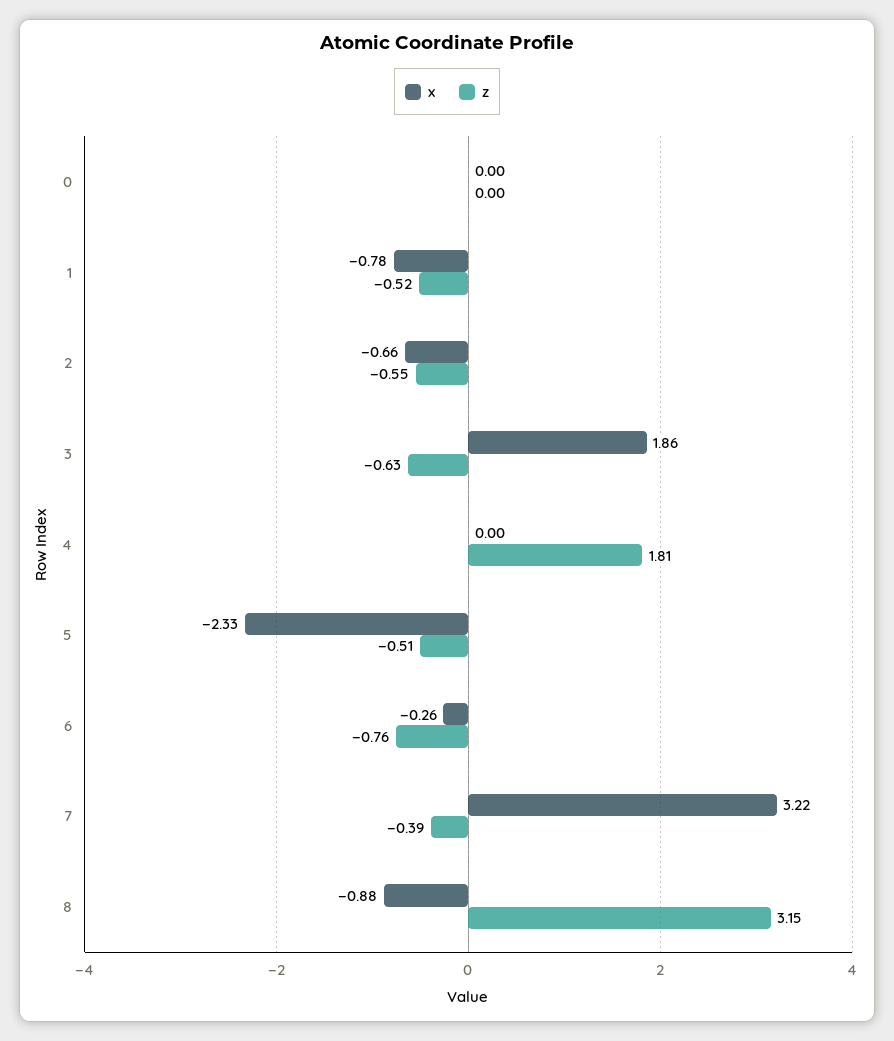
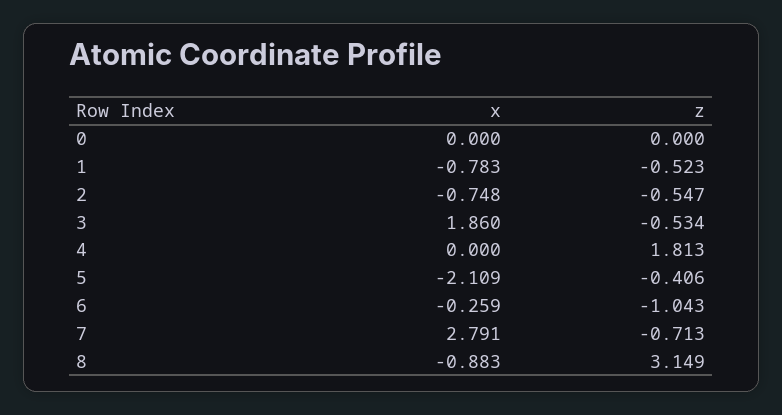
x, 2: -0.66 -> -0.748
z, 3: -0.63 -> -0.534
x, 5: -2.33 -> -2.109
z, 5: -0.51 -> -0.406
z, 6: -0.76 -> -1.043
x, 7: 3.22 -> 2.791
z, 7: -0.39 -> -0.713

